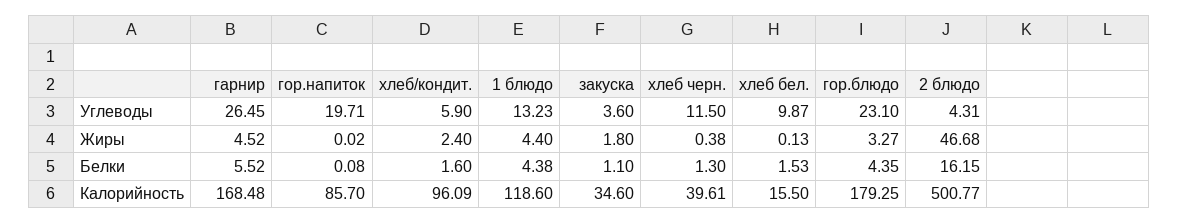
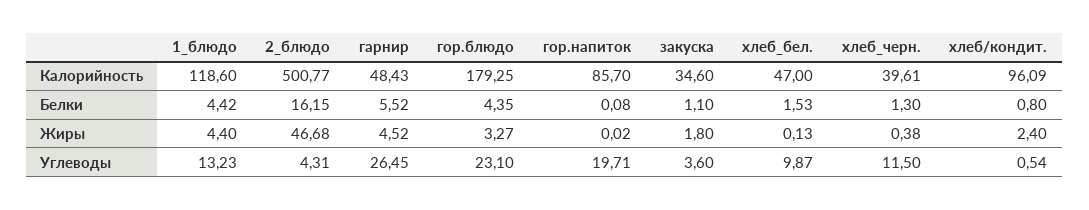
хлеб/кондит., Углеводы: 5.9 -> 0.54
хлеб/кондит., Белки: 1.6 -> 0.8
1 блюдо, Белки: 4.38 -> 4.42
гарнир, Калорийность: 168.48 -> 48.43
хлеб бел., Калорийность: 15.5 -> 47

